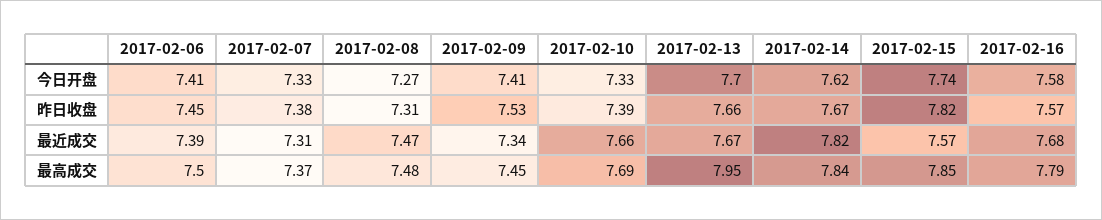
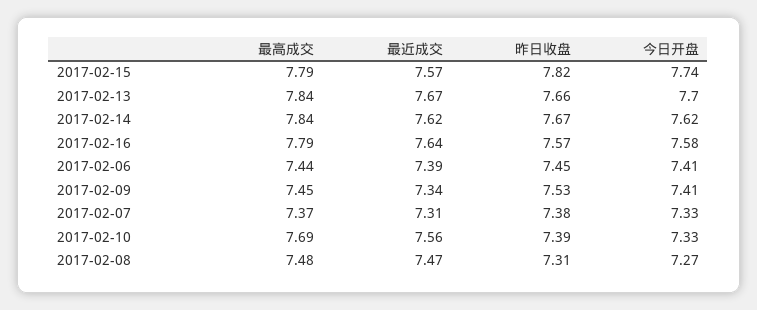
2017-02-10, 最近成交: 7.66 -> 7.56
2017-02-14, 最近成交: 7.82 -> 7.62
2017-02-16, 最近成交: 7.68 -> 7.64
2017-02-06, 最高成交: 7.5 -> 7.44
2017-02-13, 最高成交: 7.95 -> 7.84
2017-02-15, 最高成交: 7.85 -> 7.79

